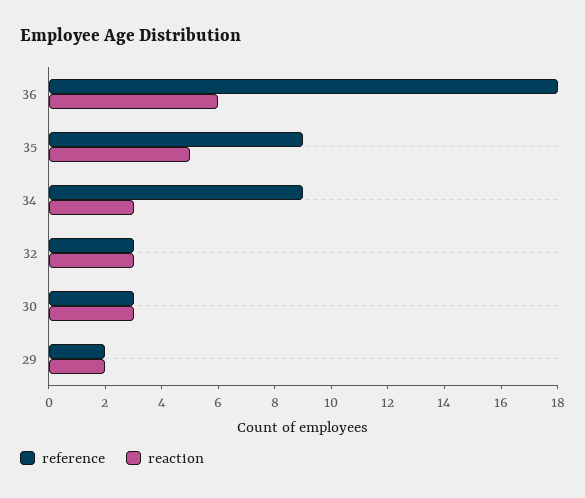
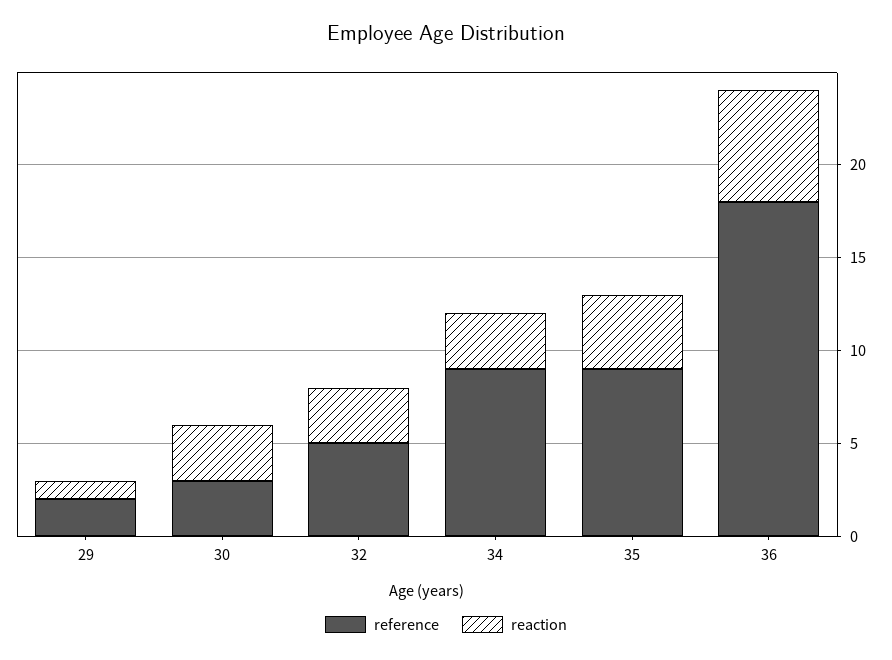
reaction, 35: 5 -> 4
reference, 32: 3 -> 5
reaction, 29: 2 -> 1

